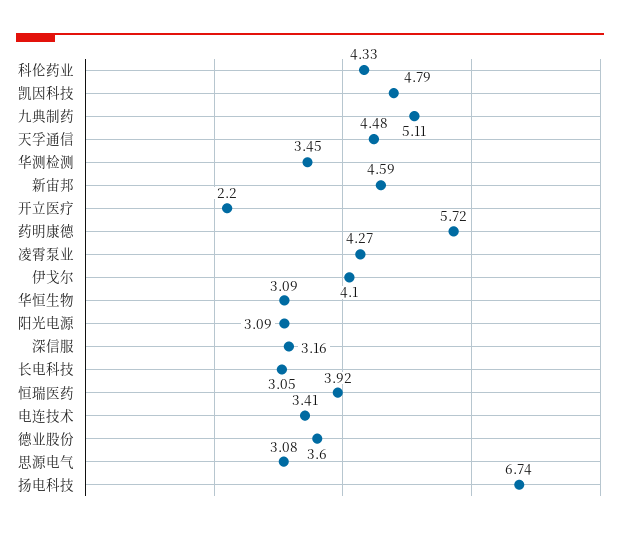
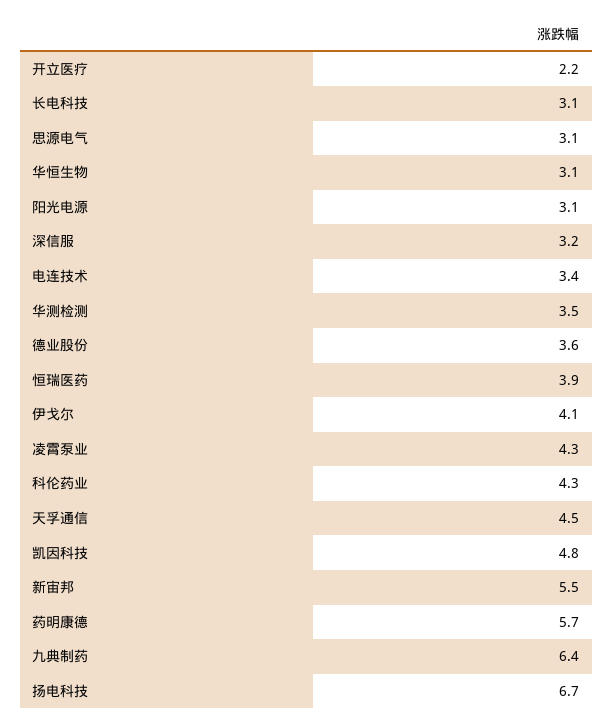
九典制药: 5.11 -> 6.4
新宙邦: 4.59 -> 5.5

